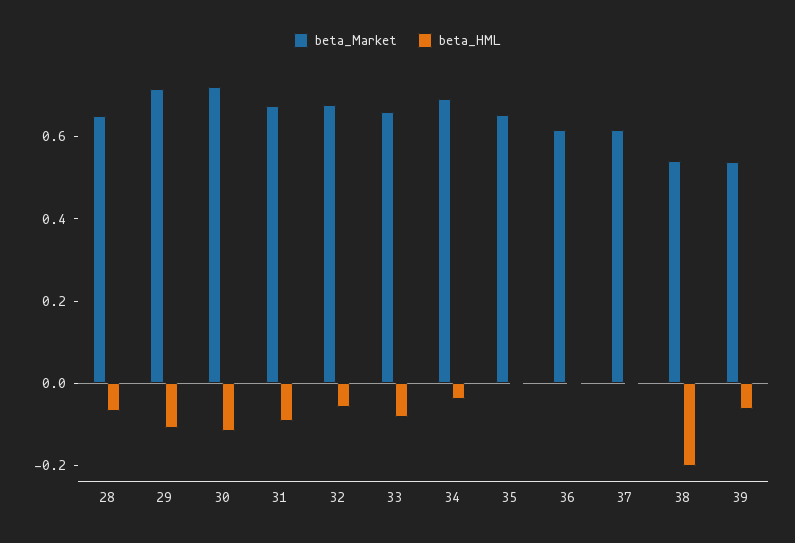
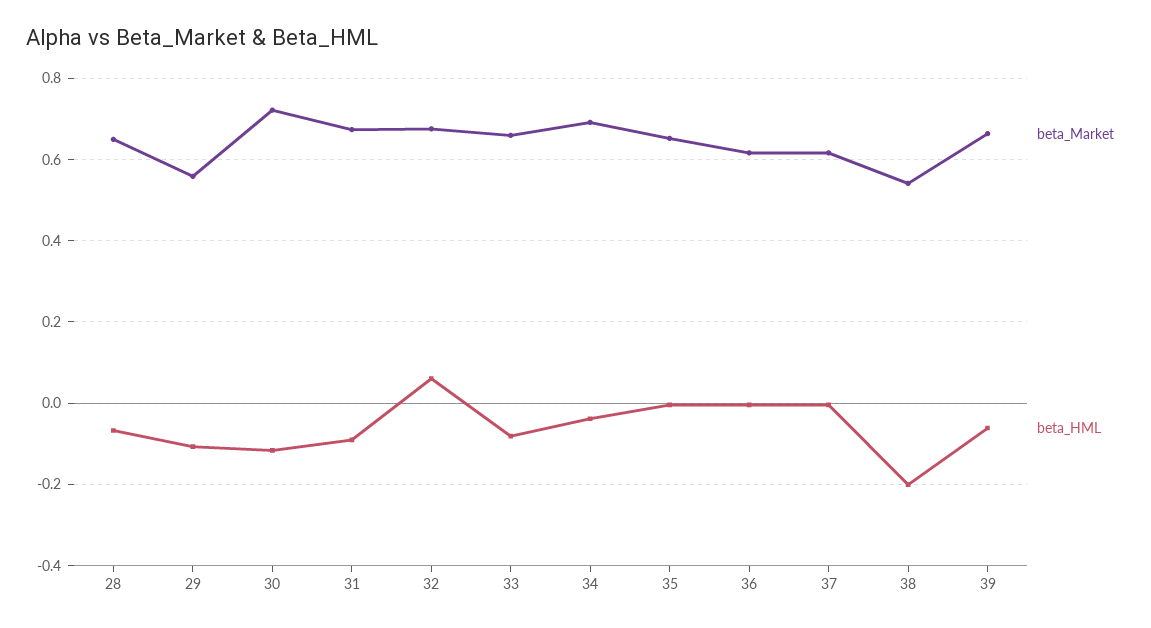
beta_Market, 29: 0.7 -> 0.56
beta_HML, 32: -0.05 -> 0.06
beta_Market, 39: 0.55 -> 0.66

